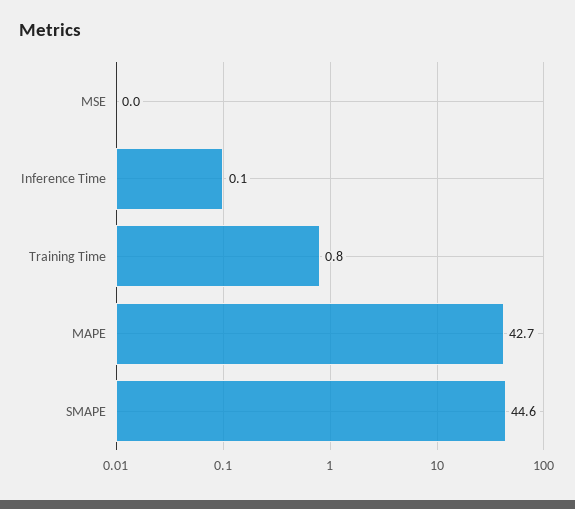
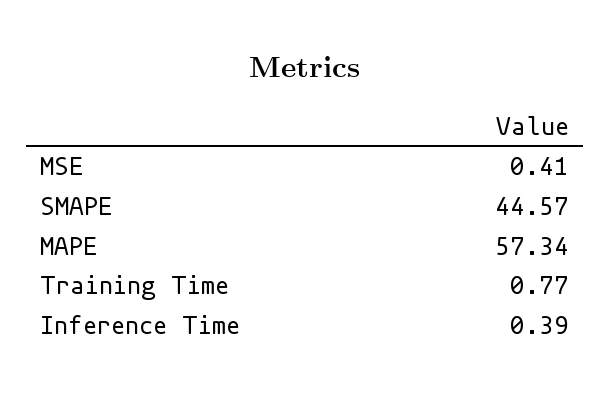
MSE: 0 -> 0.41
Inference Time: 0.1 -> 0.39
MAPE: 42.7 -> 57.34

